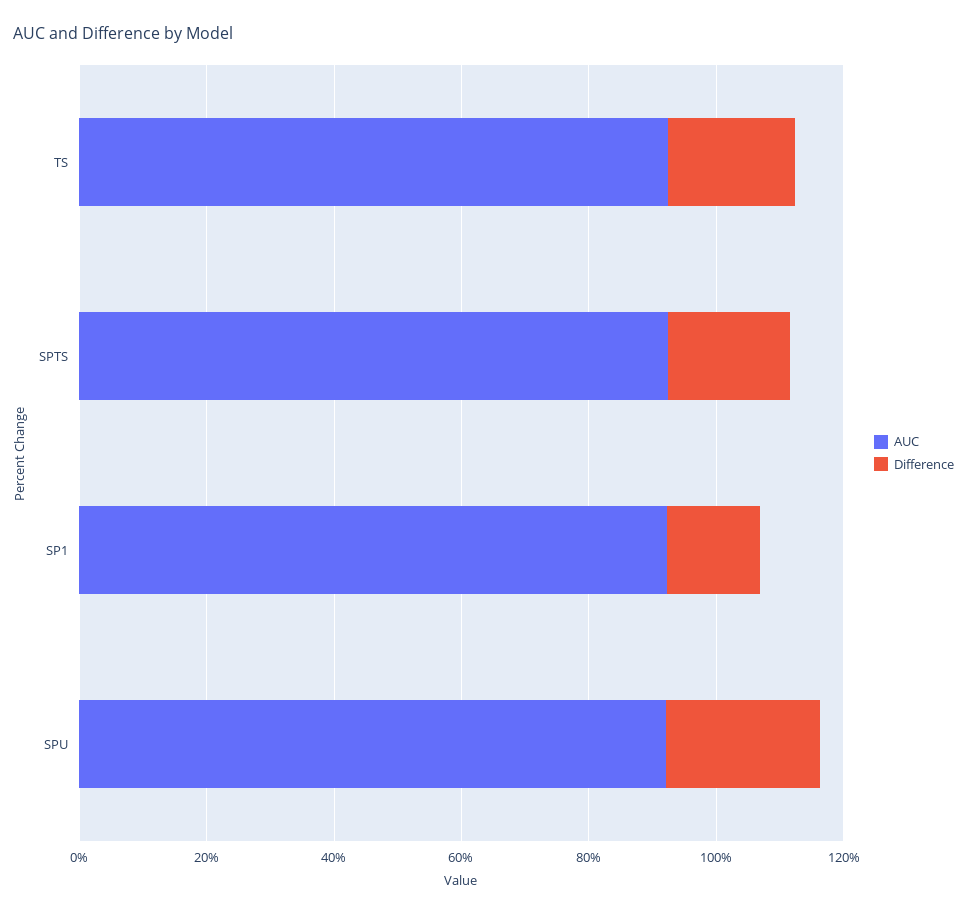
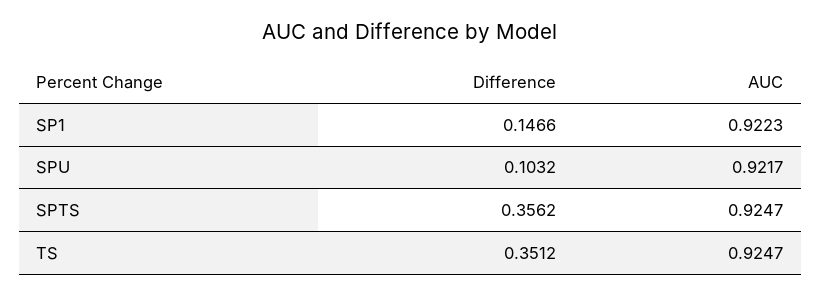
Difference, TS: 0.2 -> 0.3512
Difference, SPTS: 0.2 -> 0.3562
Difference, SPU: 0.25 -> 0.1032

